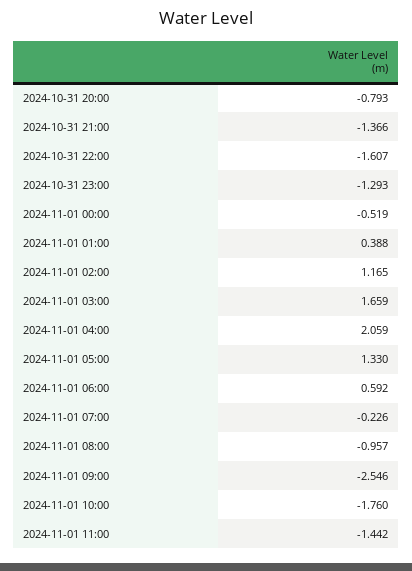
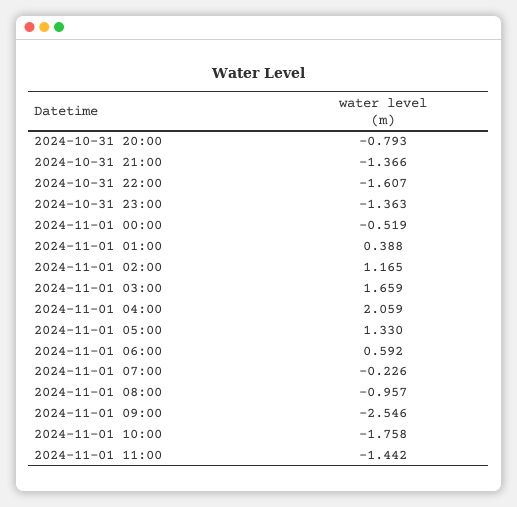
2024-10-31 23:00: -1.293 -> -1.363
2024-11-01 10:00: -1.76 -> -1.758

